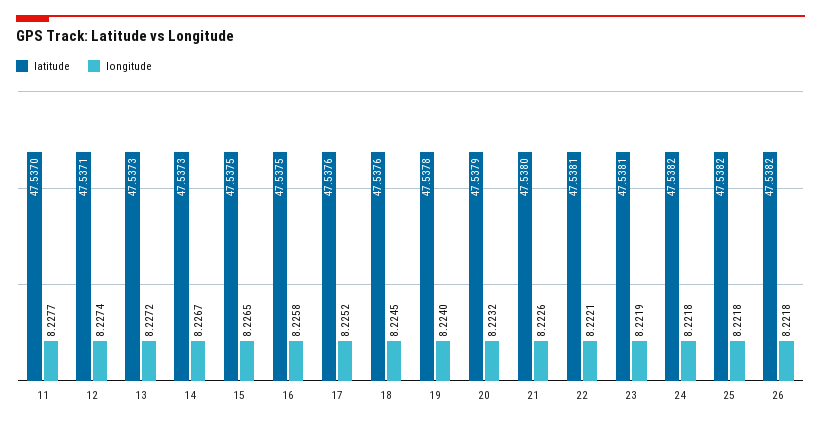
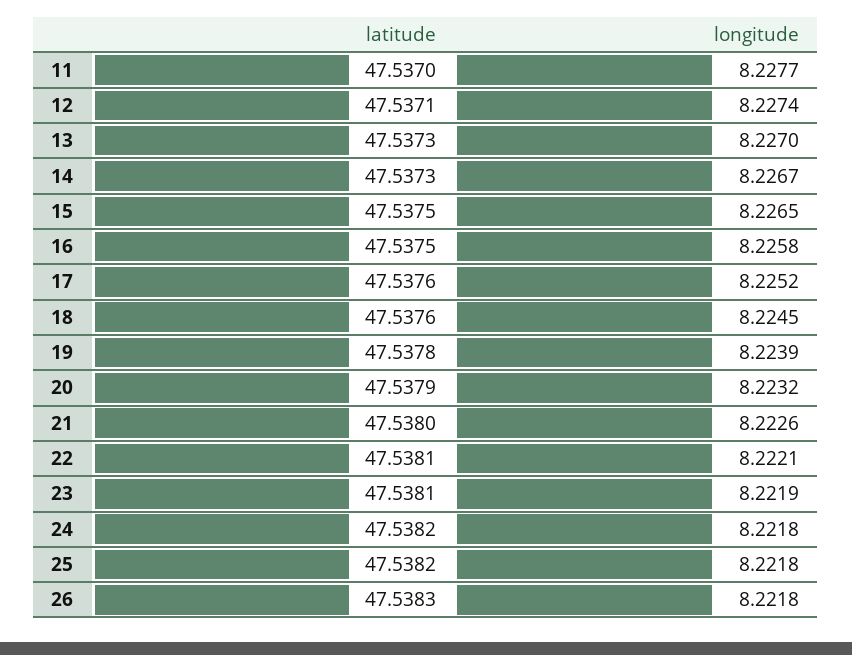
longitude, 13: 8.2272 -> 8.227
longitude, 19: 8.224 -> 8.2239
latitude, 26: 47.5382 -> 47.5383

